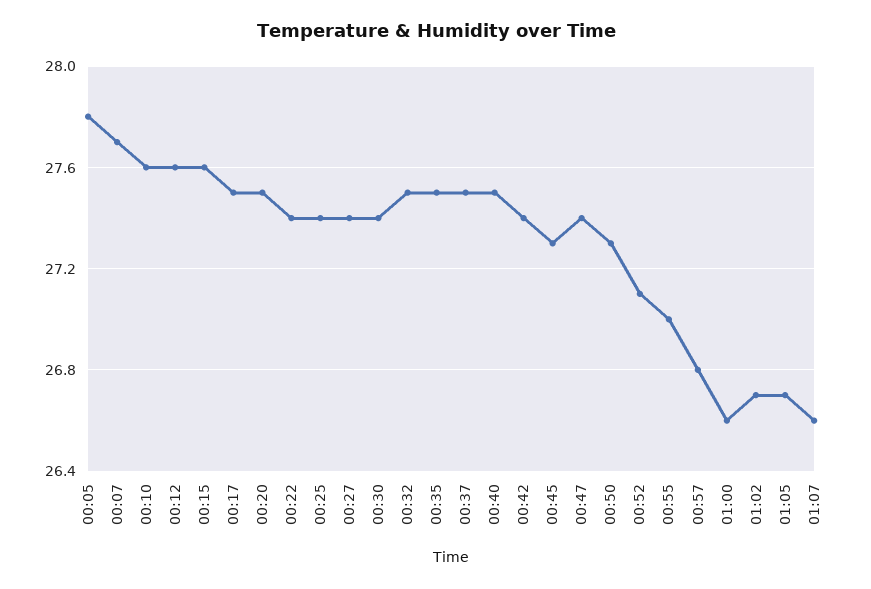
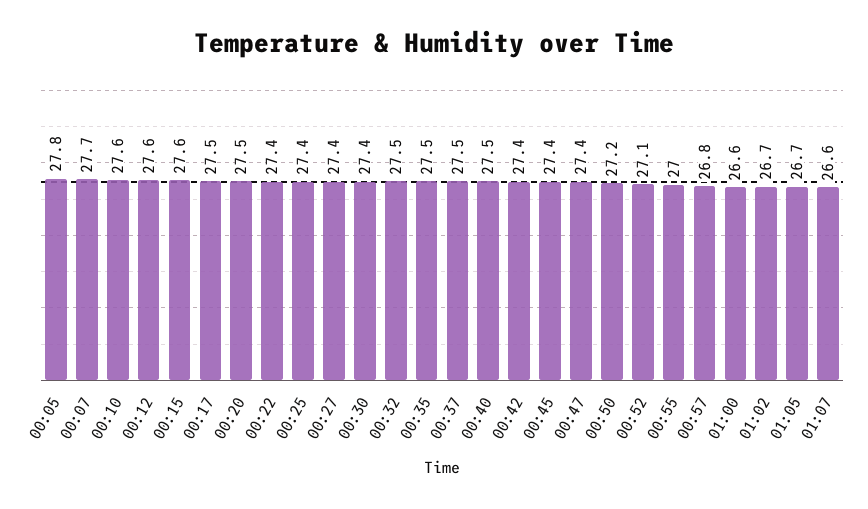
00:45: 27.3 -> 27.4
00:50: 27.3 -> 27.2

